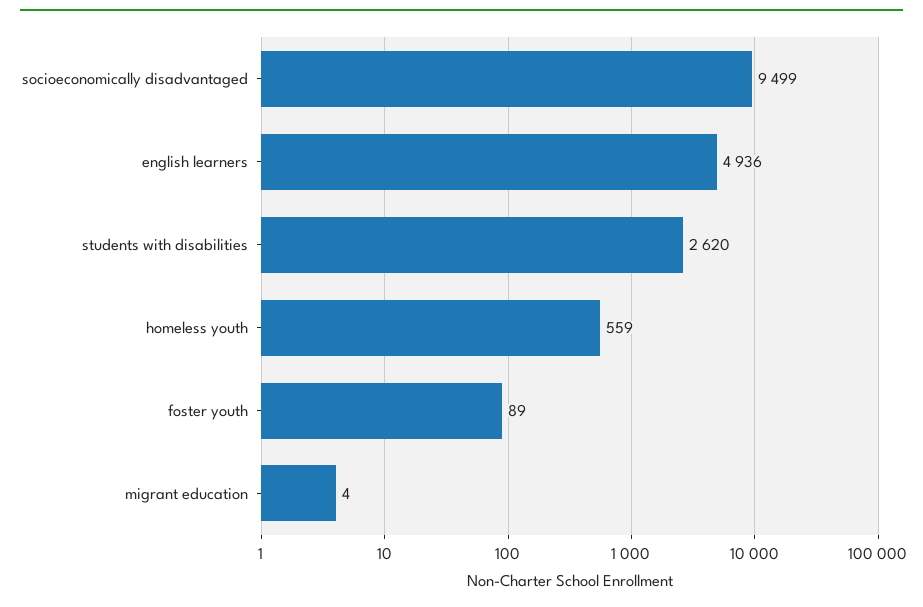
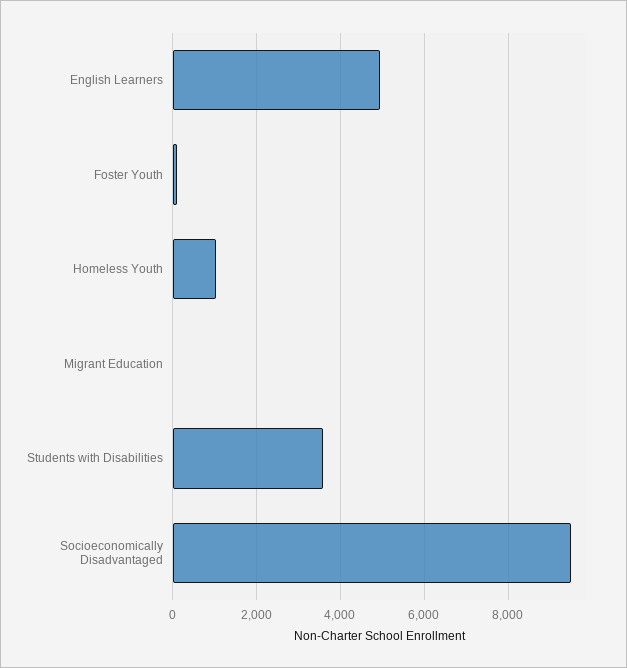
students with disabilities: 2620 -> 3600
homeless youth: 559 -> 1000

